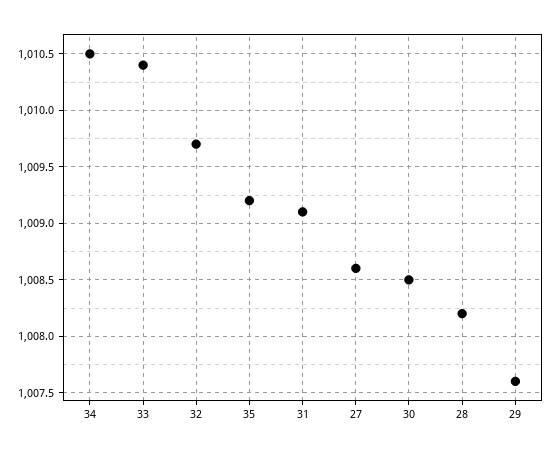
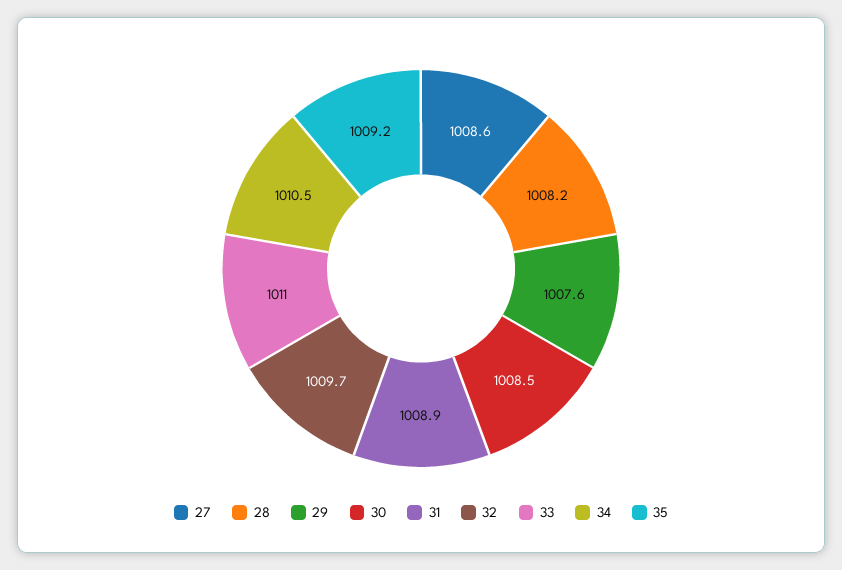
33: 1010.4 -> 1011
31: 1009.1 -> 1008.9

